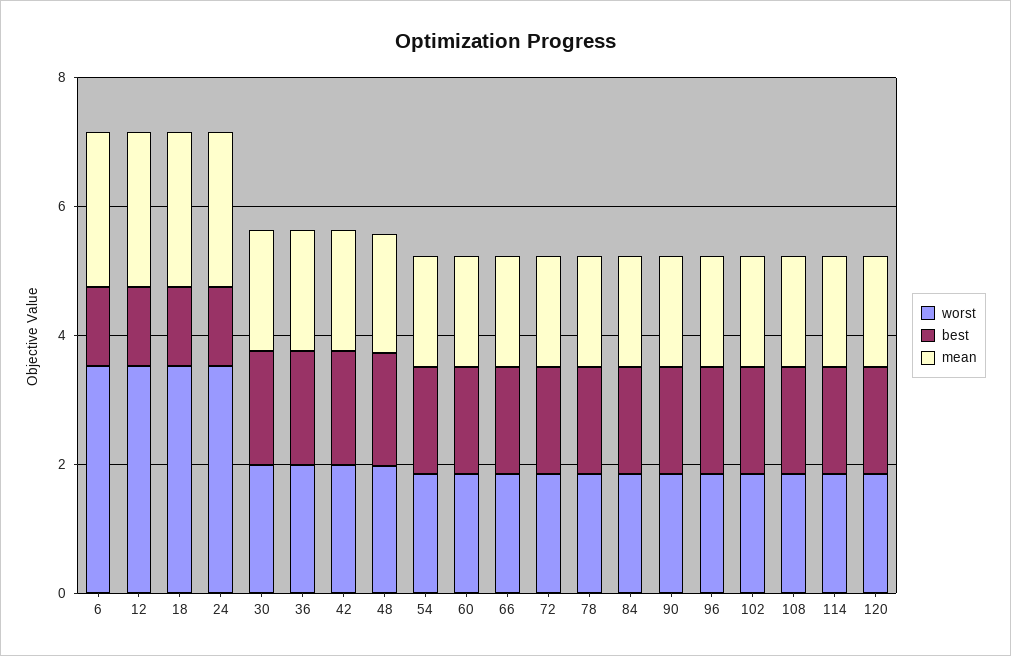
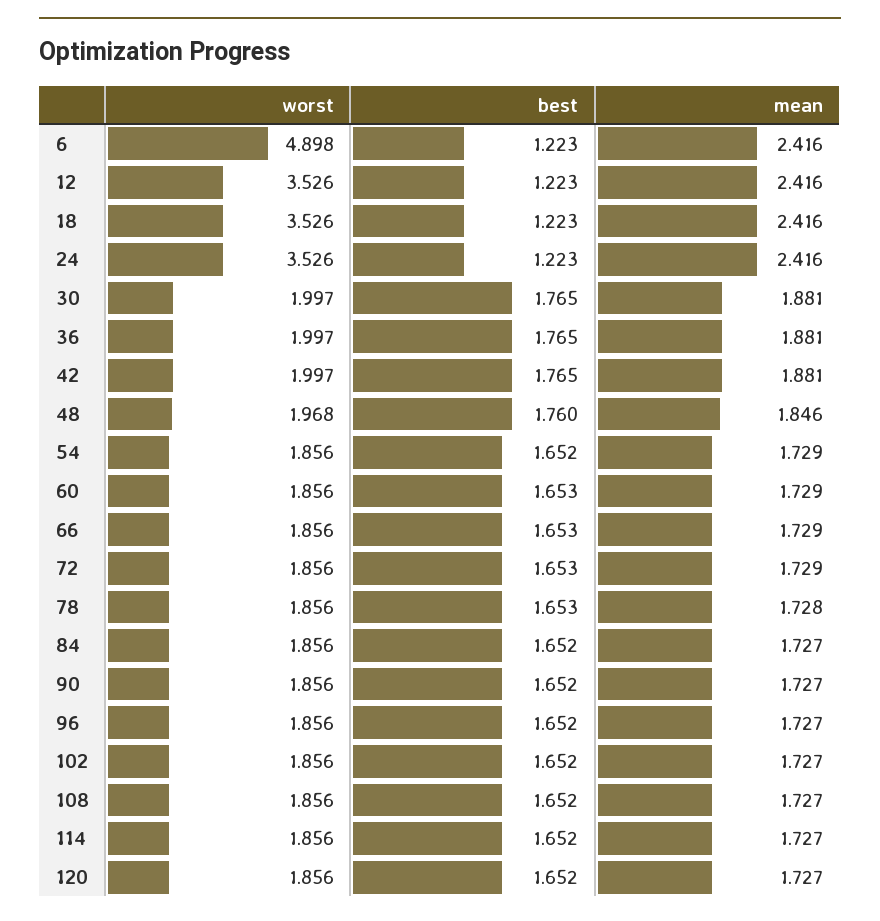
worst, 6: 3.5 -> 4.898

